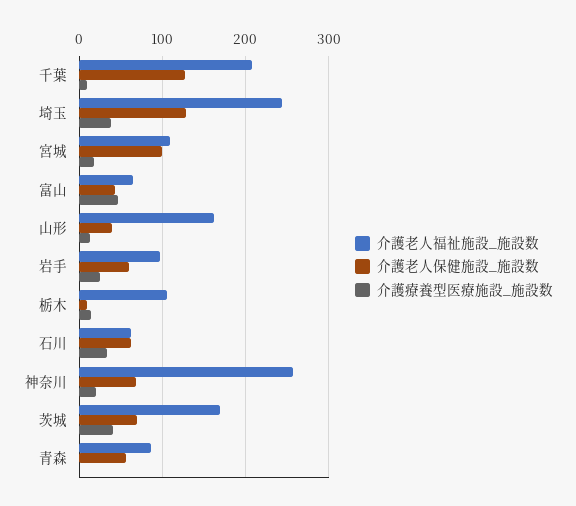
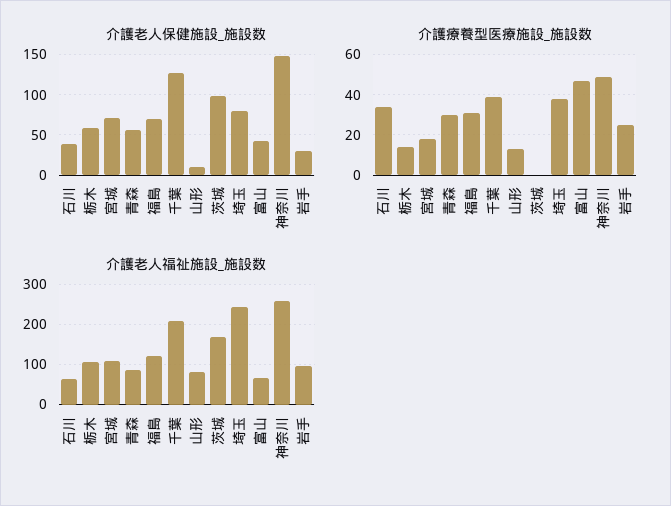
介護療養型医療施設_施設数, 千葉: 10 -> 40
介護老人保健施設_施設数, 埼玉: 130 -> 80
介護老人保健施設_施設数, 宮城: 100 -> 70
介護老人福祉施設_施設数, 山形: 160 -> 80
介護老人保健施設_施設数, 山形: 40 -> 10
介護老人保健施設_施設数, 岩手: 60 -> 30
介護老人保健施設_施設数, 栃木: 10 -> 60
介護老人保健施設_施設数, 石川: 60 -> 40
介護老人保健施設_施設数, 神奈川: 70 -> 150
介護療養型医療施設_施設数, 神奈川: 20 -> 50
介護老人保健施設_施設数, 茨城: 70 -> 100
介護療養型医療施設_施設数, 茨城: 40 -> 0
介護療養型医療施設_施設数, 青森: 0 -> 30
介護老人保健施設_施設数, 福島: none -> 70
介護療養型医療施設_施設数, 福島: none -> 30
介護老人福祉施設_施設数, 福島: none -> 120

